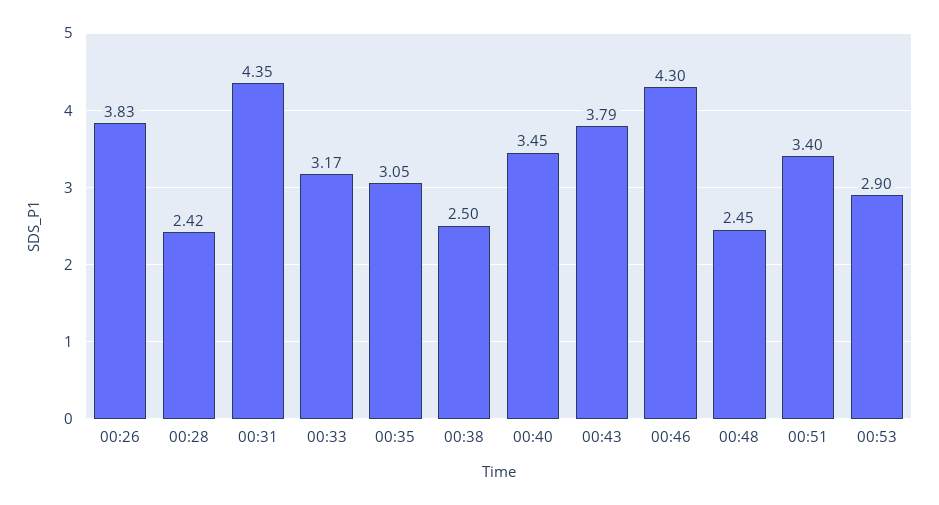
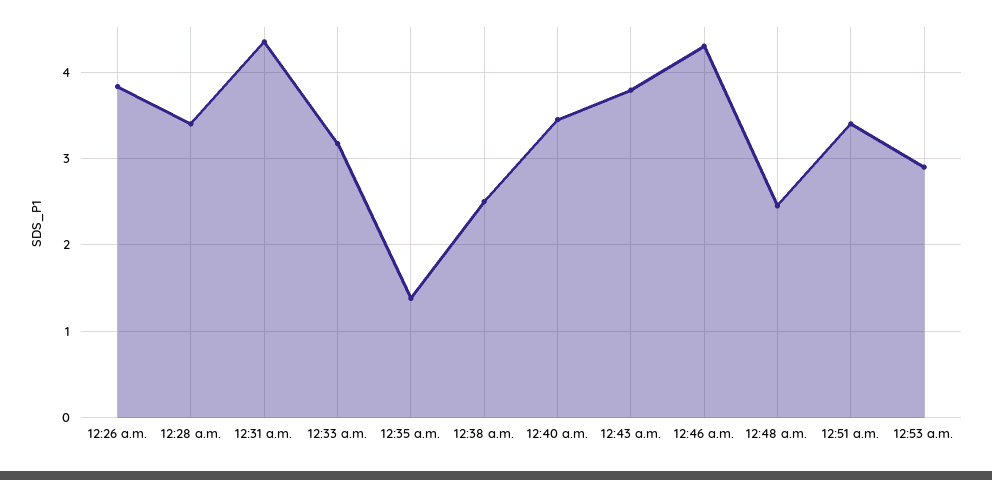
00:28: 2.42 -> 3.4
00:35: 3.05 -> 1.4

